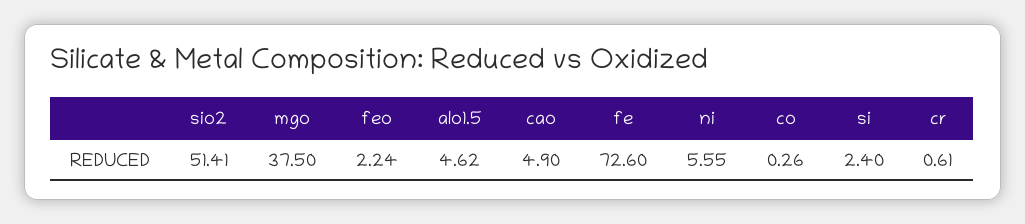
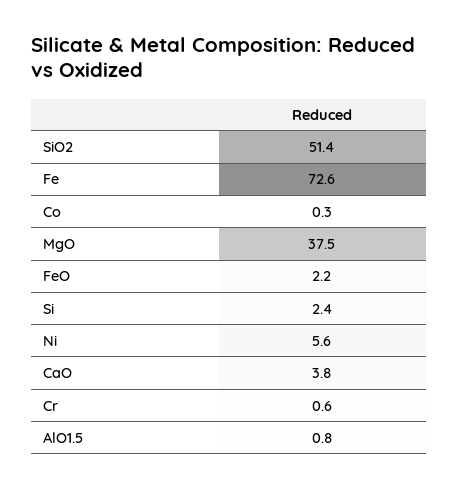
alo1.5: 4.62 -> 0.8
cao: 4.9 -> 3.8

